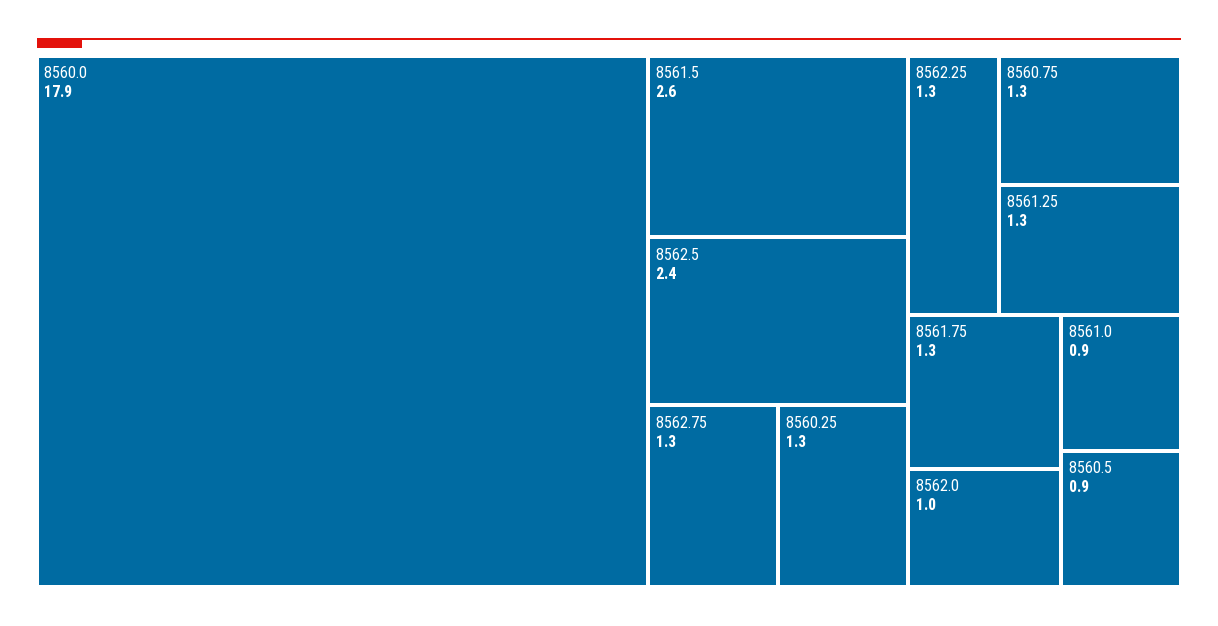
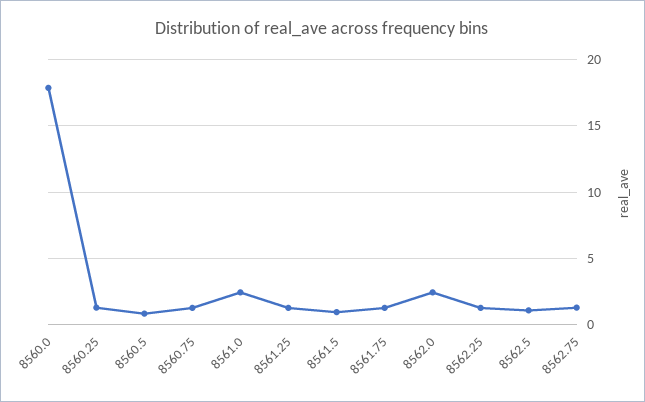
8561.5: 2.6 -> 1
8562.5: 2.4 -> 1
8562.0: 1 -> 2.5
8561.0: 0.9 -> 2.5

